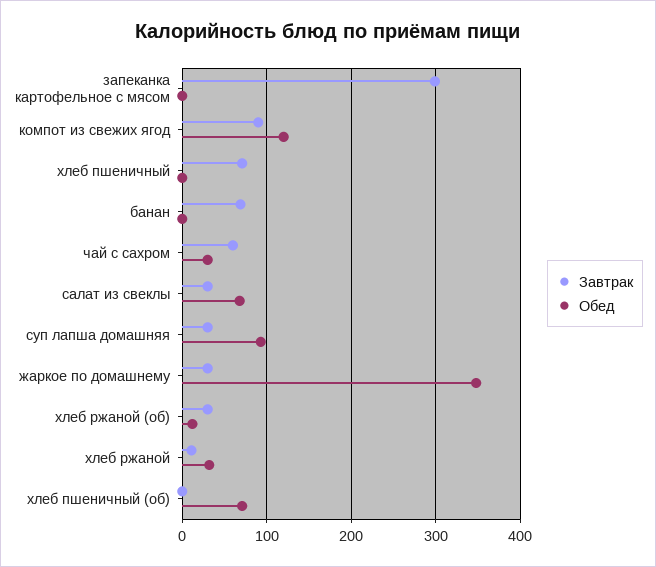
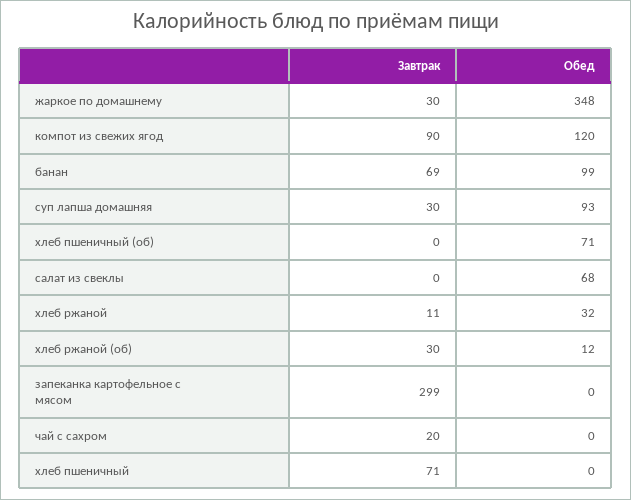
Обед, банан: 0 -> 99
Завтрак, чай с сахром: 60 -> 20
Обед, чай с сахром: 30 -> 0
Завтрак, салат из свеклы: 30 -> 0

